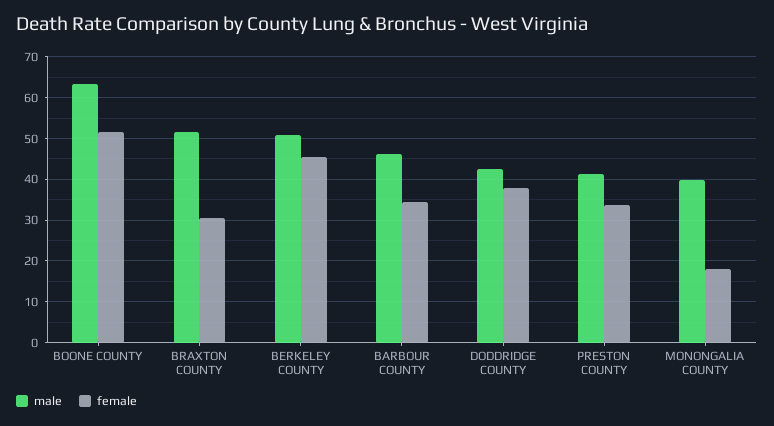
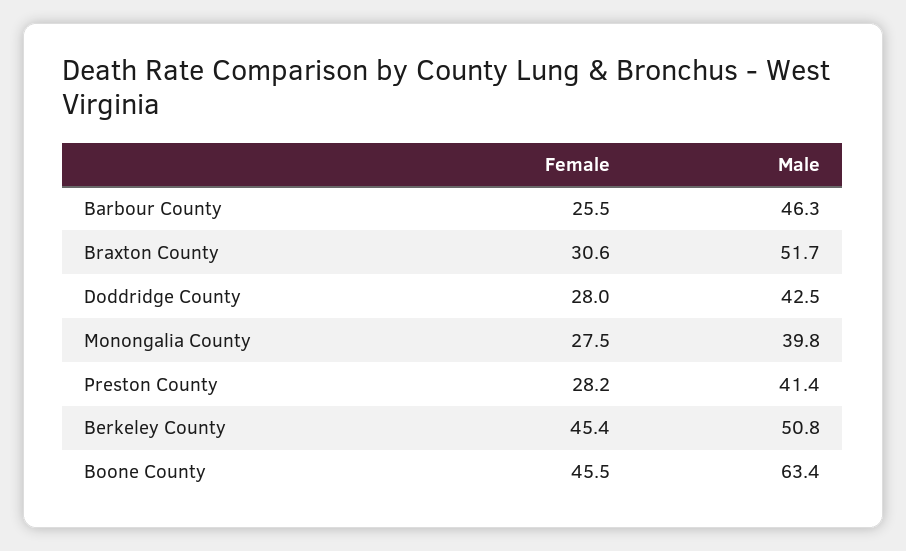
female, BOONE COUNTY: 52 -> 45.5
female, BARBOUR COUNTY: 34 -> 25.5
female, DODDRIDGE COUNTY: 38 -> 28
female, PRESTON COUNTY: 34 -> 28.2
female, MONONGALIA COUNTY: 18 -> 27.5

